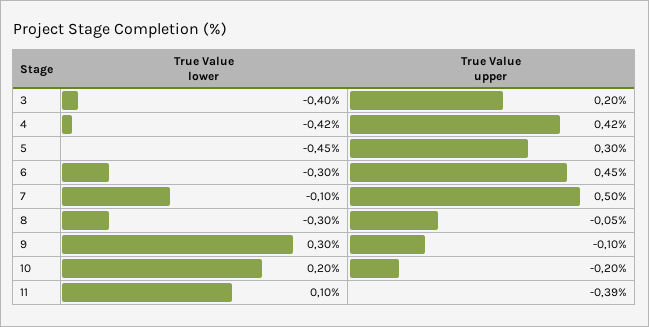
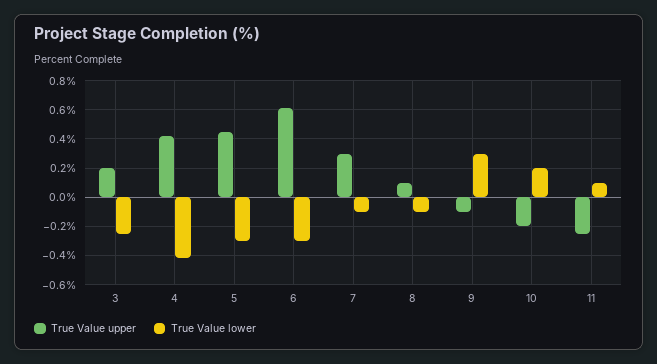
True Value lower, 3: -0.4 -> -0.25
True Value lower, 5: -0.45 -> -0.3
True Value upper, 5: 0.3 -> 0.45
True Value upper, 6: 0.45 -> 0.6
True Value upper, 7: 0.5 -> 0.3
True Value lower, 8: -0.3 -> -0.1
True Value upper, 8: -0.05 -> 0.1
True Value upper, 11: -0.39 -> -0.25

